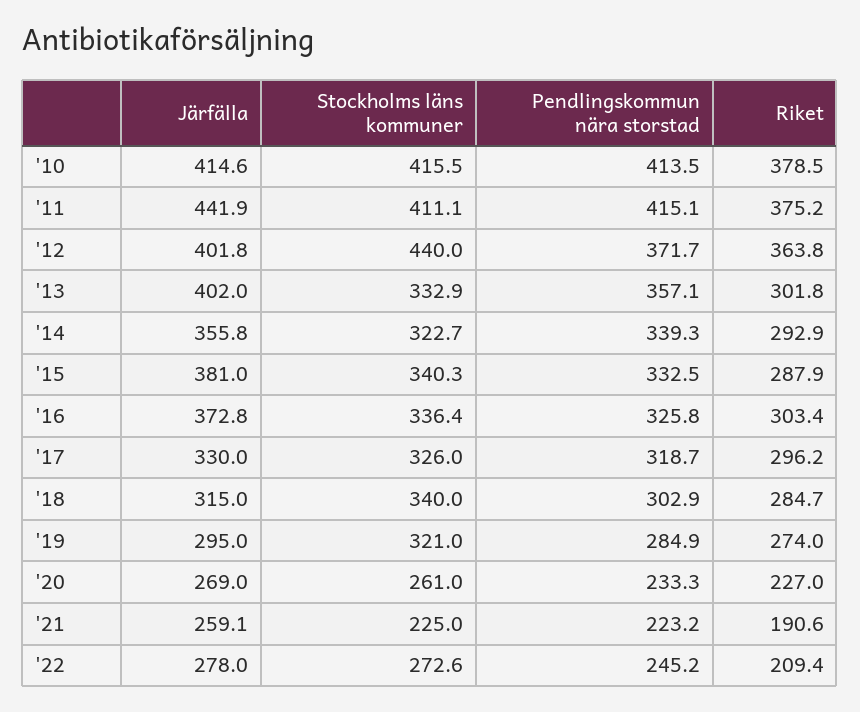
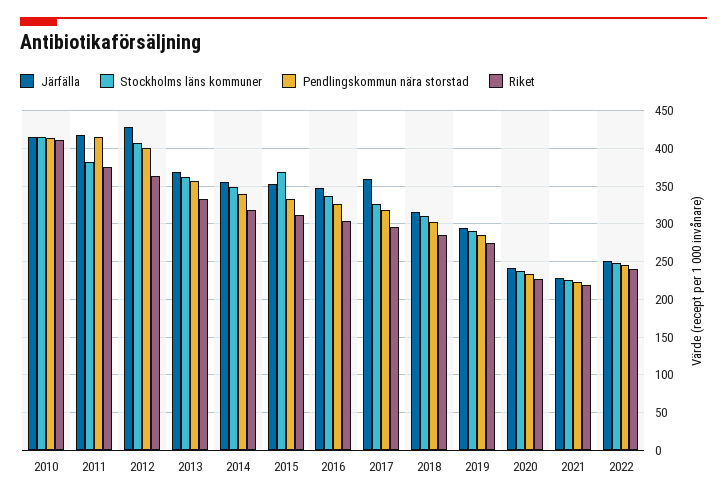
Riket, '10: 378.5 -> 410
Järfälla, '11: 441.9 -> 420
Stockholms läns kommuner, '11: 411.1 -> 380
Järfälla, '12: 401.8 -> 430
Stockholms läns kommuner, '12: 440 -> 410
Pendlingskommun nära storstad, '12: 371.7 -> 400
Järfälla, '13: 402 -> 370
Stockholms läns kommuner, '13: 332.9 -> 360
Riket, '13: 301.8 -> 330
Stockholms läns kommuner, '14: 322.7 -> 350
Riket, '14: 292.9 -> 320
Järfälla, '15: 381 -> 350
Stockholms läns kommuner, '15: 340.3 -> 370
Riket, '15: 287.9 -> 310
Järfälla, '16: 372.8 -> 350
Järfälla, '17: 330 -> 360
Stockholms läns kommuner, '18: 340 -> 310
Stockholms läns kommuner, '19: 321 -> 290
Järfälla, '20: 269 -> 240
Stockholms läns kommuner, '20: 261 -> 240
Järfälla, '21: 259.1 -> 230
Riket, '21: 190.6 -> 220
Järfälla, '22: 278 -> 250
Stockholms läns kommuner, '22: 272.6 -> 250
Riket, '22: 209.4 -> 240

